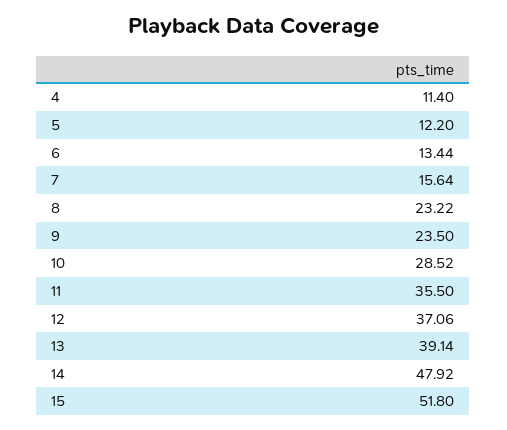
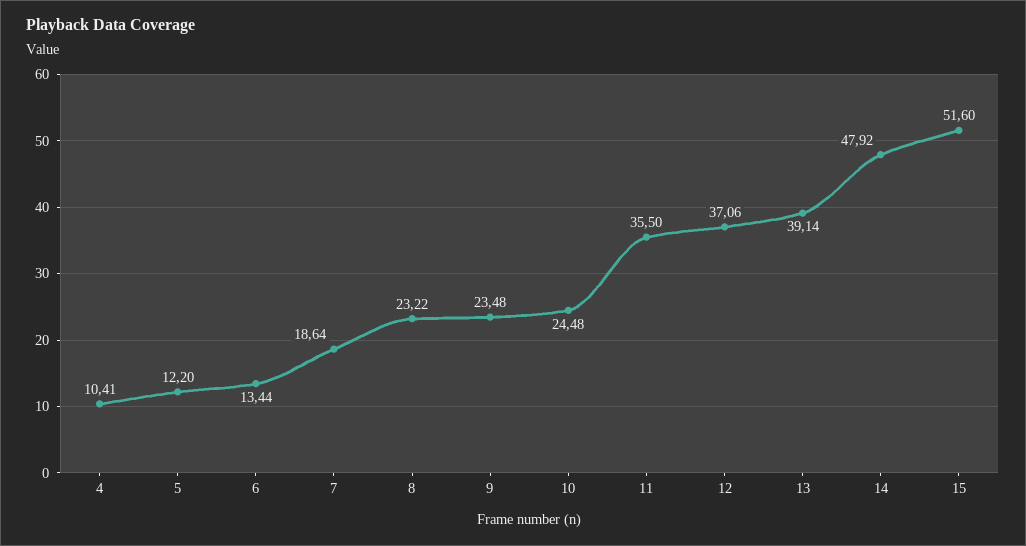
4: 11.4 -> 10.41
7: 15.64 -> 18.64
9: 23.5 -> 23.48
10: 28.52 -> 24.48
15: 51.8 -> 51.6

